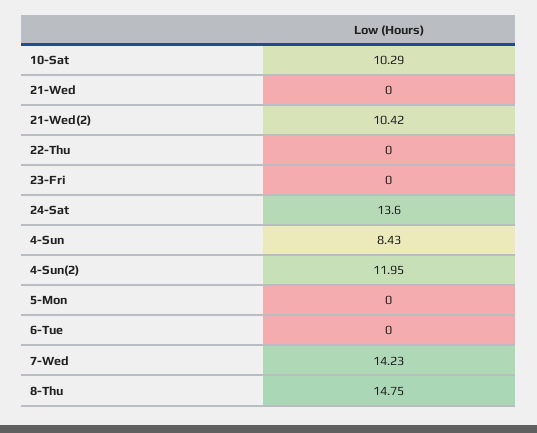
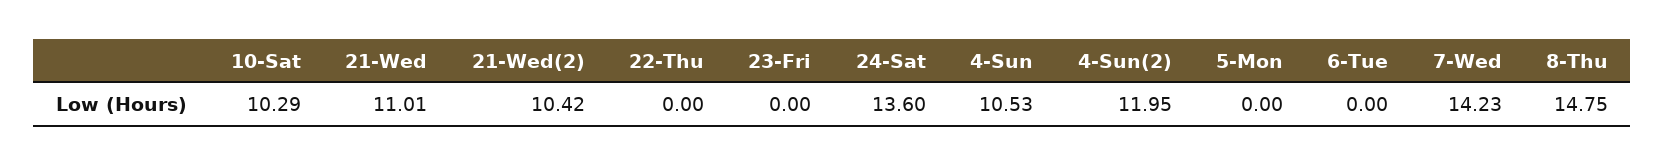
21-Wed: 0 -> 11.01
4-Sun: 8.43 -> 10.53

